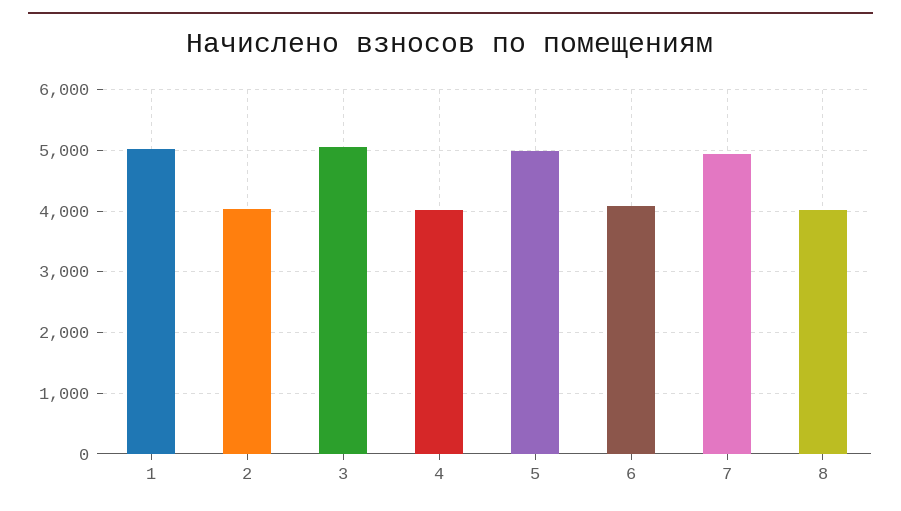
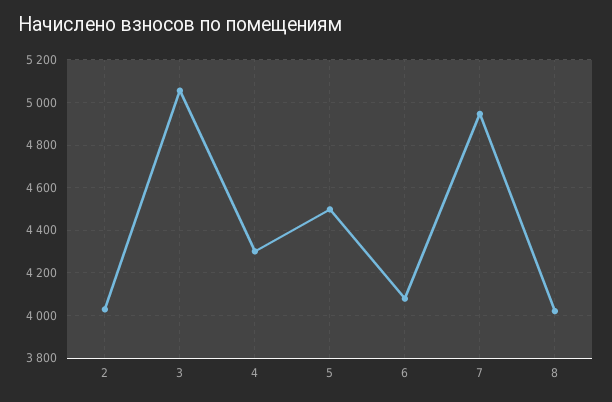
1: 5000 -> none
4: 4000 -> 4300
5: 5000 -> 4500

